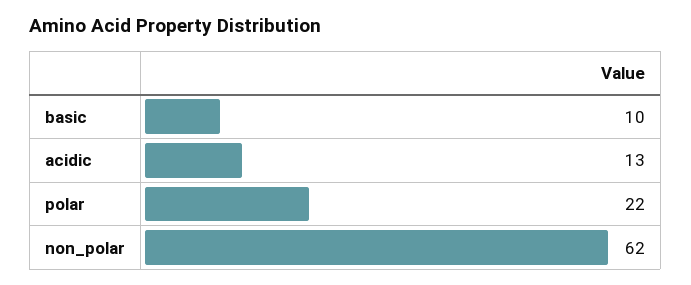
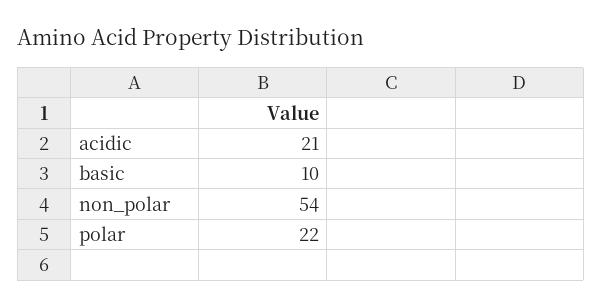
acidic: 13 -> 21
non_polar: 62 -> 54

